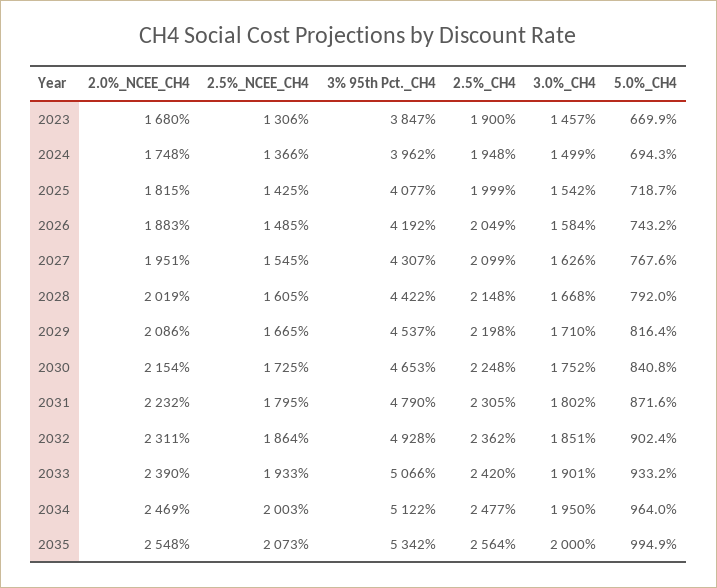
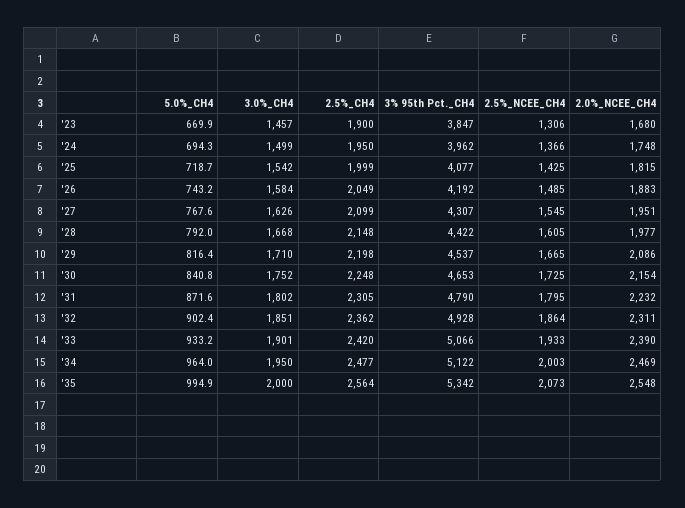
2.5%_CH4, 2024: 1948 -> 1950
2.0%_NCEE_CH4, 2028: 2019 -> 1977

